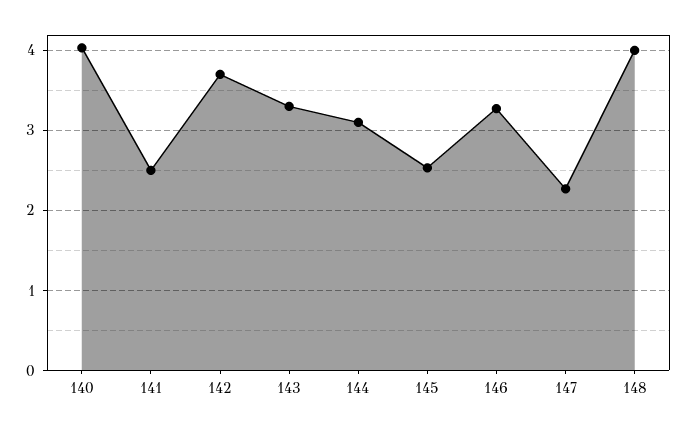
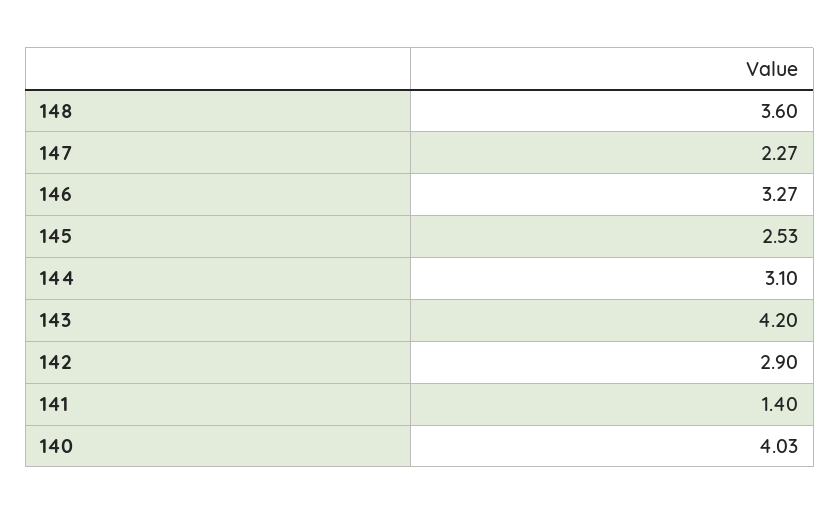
141: 2.5 -> 1.4
142: 3.7 -> 2.9
143: 3.3 -> 4.2
148: 4 -> 3.6

